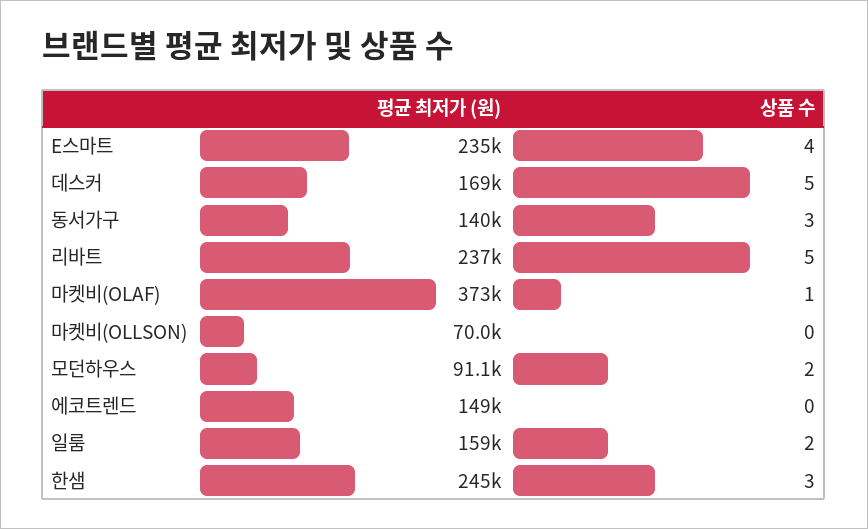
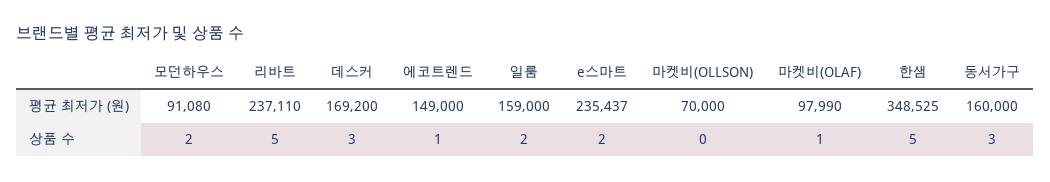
상품 수, E스마트: 4 -> 2
상품 수, 데스커: 5 -> 3
평균 최저가 (원), 동서가구: 140000 -> 160000
평균 최저가 (원), 마켓비(OLAF): 373000 -> 97990
상품 수, 에코트렌드: 0 -> 1
평균 최저가 (원), 한샘: 245000 -> 348525
상품 수, 한샘: 3 -> 5

